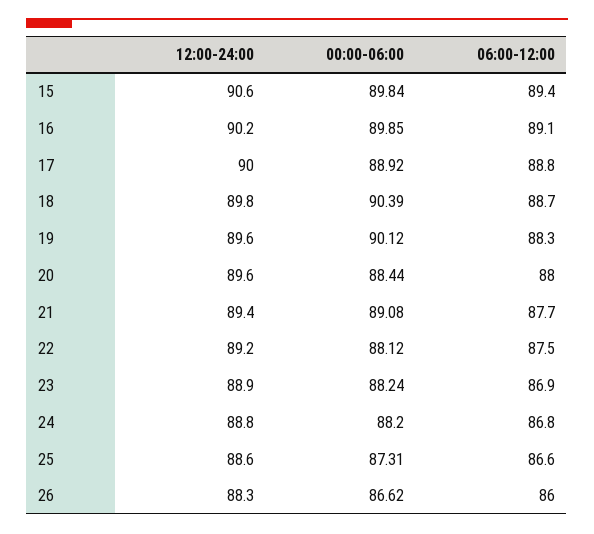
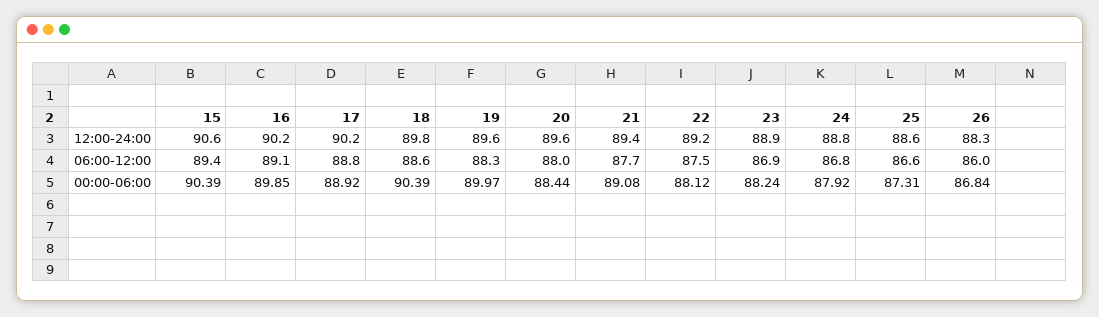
00:00-06:00, 15: 89.84 -> 90.39
12:00-24:00, 17: 90 -> 90.2
06:00-12:00, 18: 88.7 -> 88.6
00:00-06:00, 19: 90.12 -> 89.97
00:00-06:00, 24: 88.2 -> 87.92
00:00-06:00, 26: 86.62 -> 86.84

